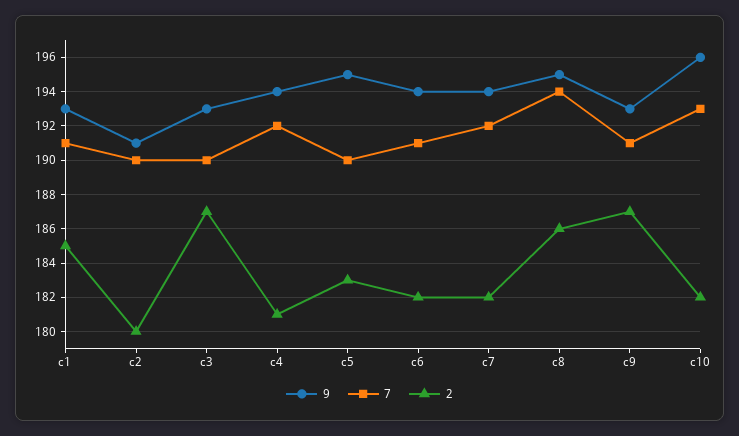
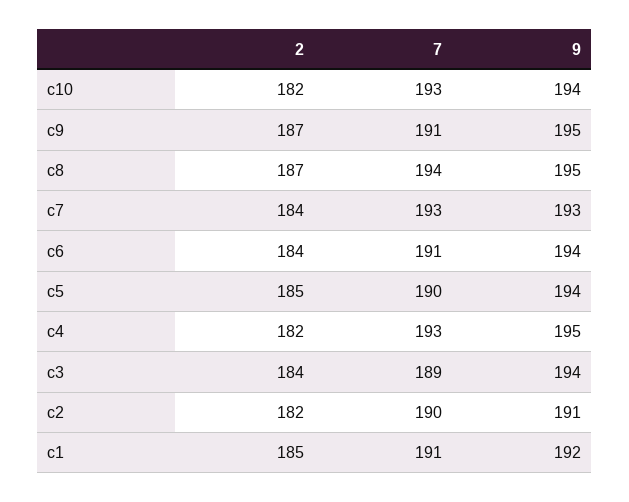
9, c1: 193 -> 192
2, c2: 180 -> 182
9, c3: 193 -> 194
7, c3: 190 -> 189
2, c3: 187 -> 184
9, c4: 194 -> 195
7, c4: 192 -> 193
2, c4: 181 -> 182
9, c5: 195 -> 194
2, c5: 183 -> 185
2, c6: 182 -> 184
9, c7: 194 -> 193
7, c7: 192 -> 193
2, c7: 182 -> 184
2, c8: 186 -> 187
9, c9: 193 -> 195
9, c10: 196 -> 194

